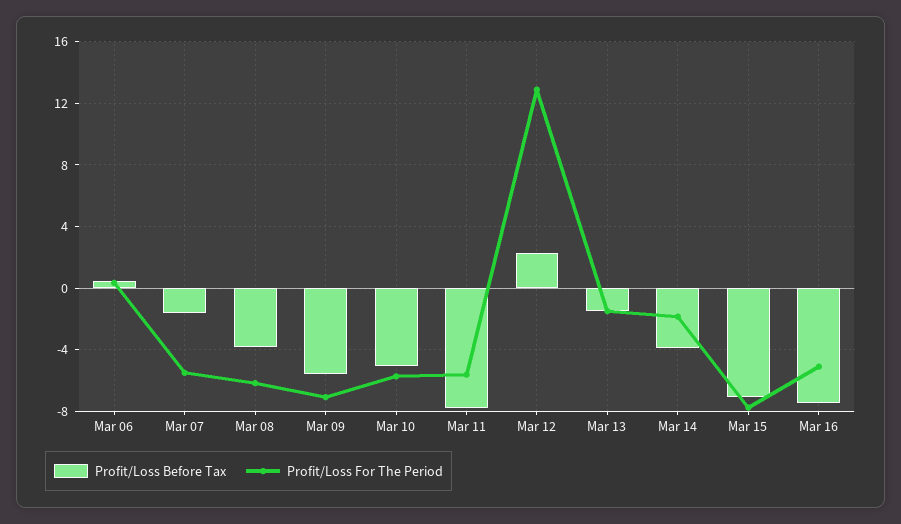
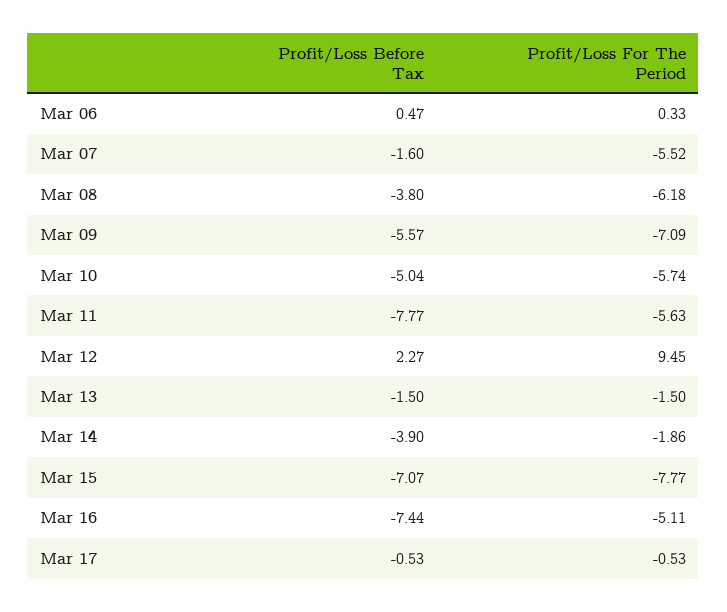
Profit/Loss For The Period, Mar 12: 13 -> 9.45
Profit/Loss Before Tax, Mar 17: none -> -0.53
Profit/Loss For The Period, Mar 17: none -> -0.53

